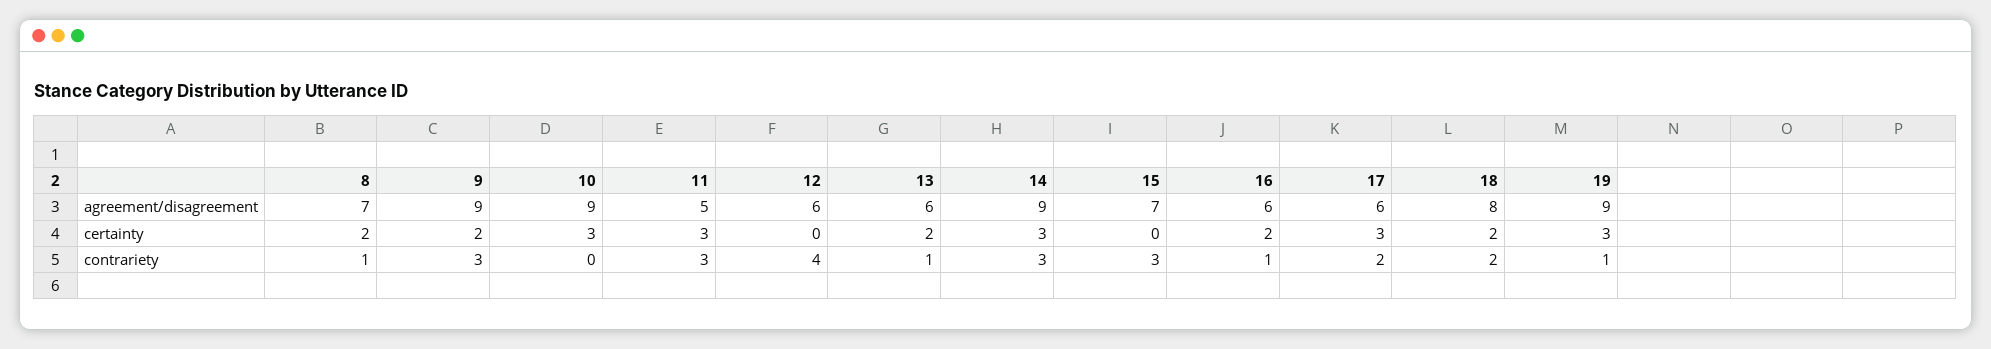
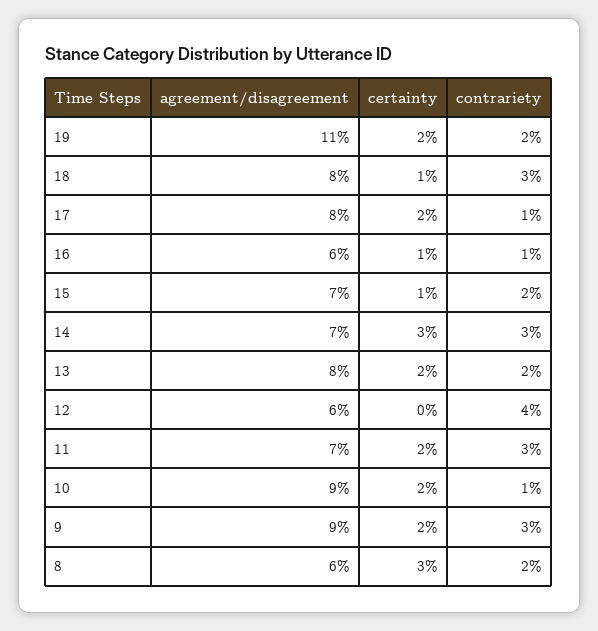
8, agreement/disagreement: 7 -> 6
11, agreement/disagreement: 5 -> 7
13, agreement/disagreement: 6 -> 8
14, agreement/disagreement: 9 -> 7
17, agreement/disagreement: 6 -> 8
19, agreement/disagreement: 9 -> 11
8, certainty: 2 -> 3
10, certainty: 3 -> 2
11, certainty: 3 -> 2
15, certainty: 0 -> 1
16, certainty: 2 -> 1
17, certainty: 3 -> 2
18, certainty: 2 -> 1
19, certainty: 3 -> 2
8, contrariety: 1 -> 2
10, contrariety: 0 -> 1
13, contrariety: 1 -> 2
15, contrariety: 3 -> 2
17, contrariety: 2 -> 1
18, contrariety: 2 -> 3
19, contrariety: 1 -> 2

